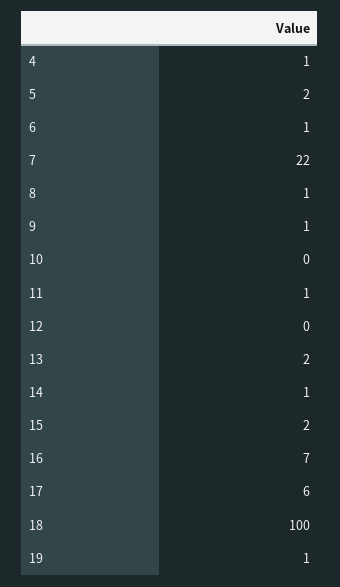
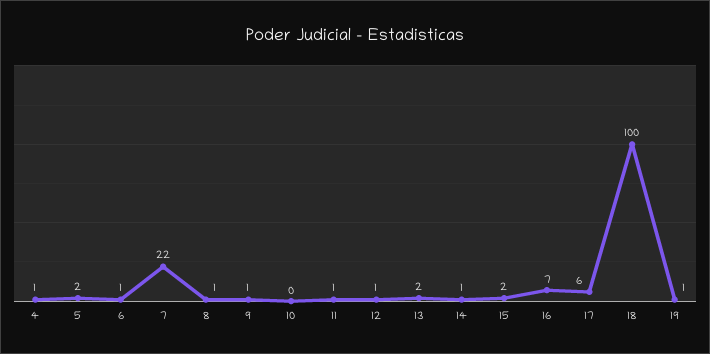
12: 0 -> 1

